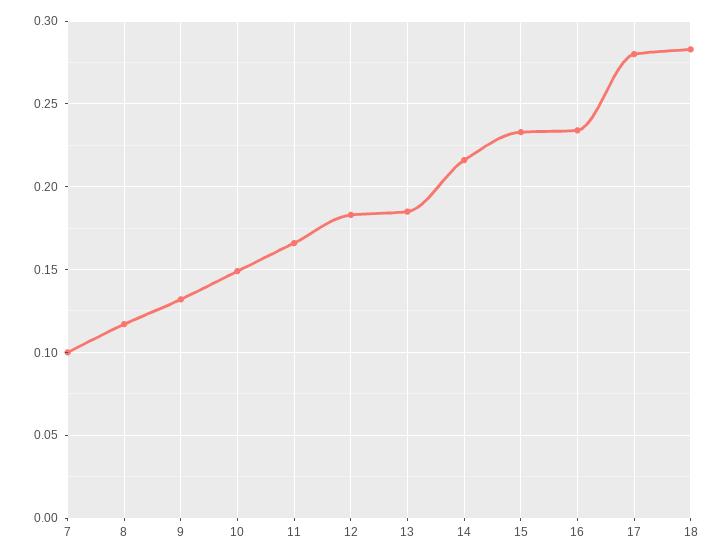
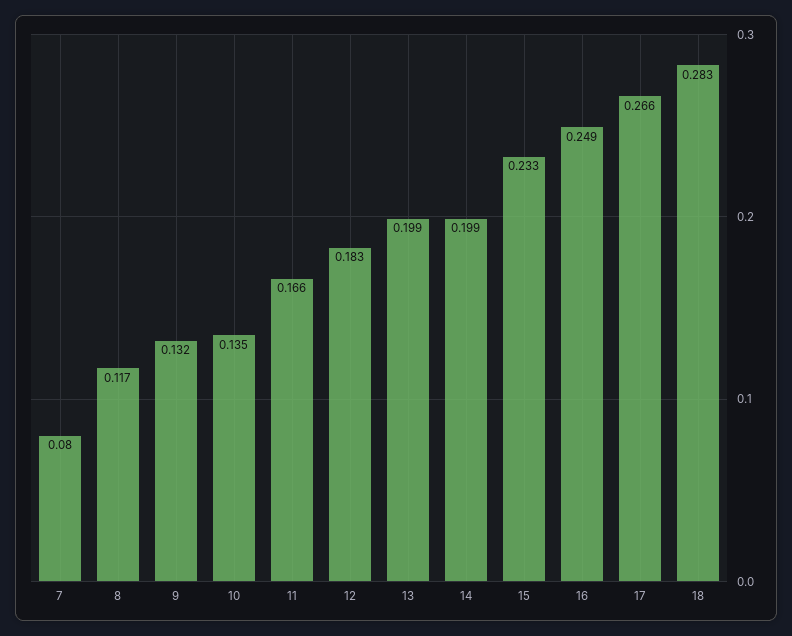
7: 0.1 -> 0.08
10: 0.15 -> 0.135
13: 0.185 -> 0.199
14: 0.215 -> 0.199
16: 0.235 -> 0.249
17: 0.28 -> 0.266

